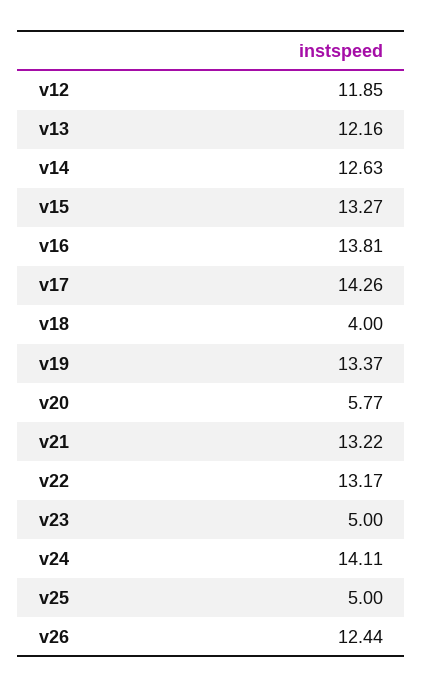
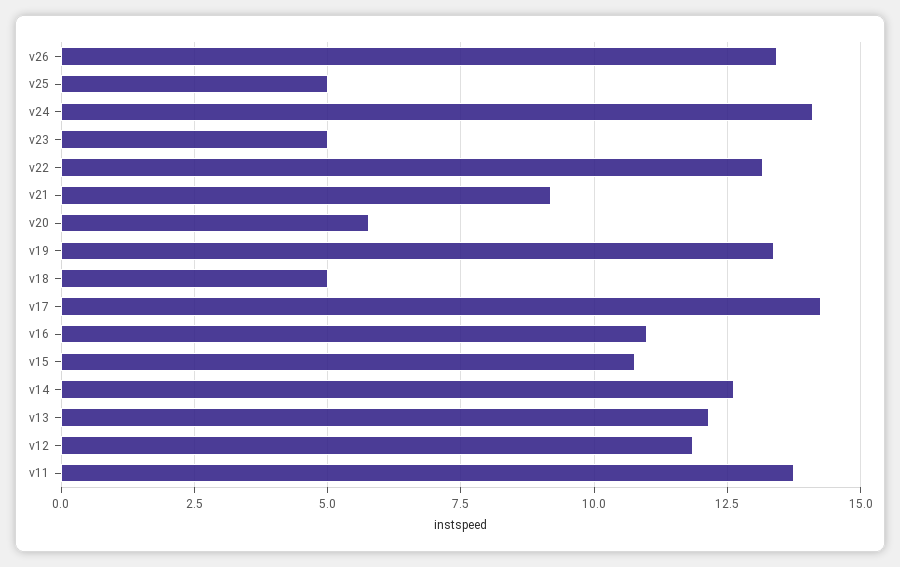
v15: 13.27 -> 10.75
v16: 13.81 -> 11
v18: 4 -> 5
v21: 13.22 -> 9.25
v26: 12.44 -> 13.5
v11: none -> 13.75

